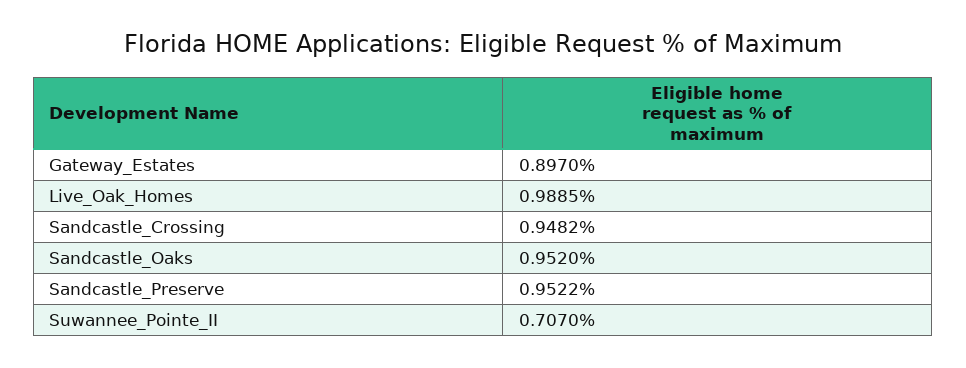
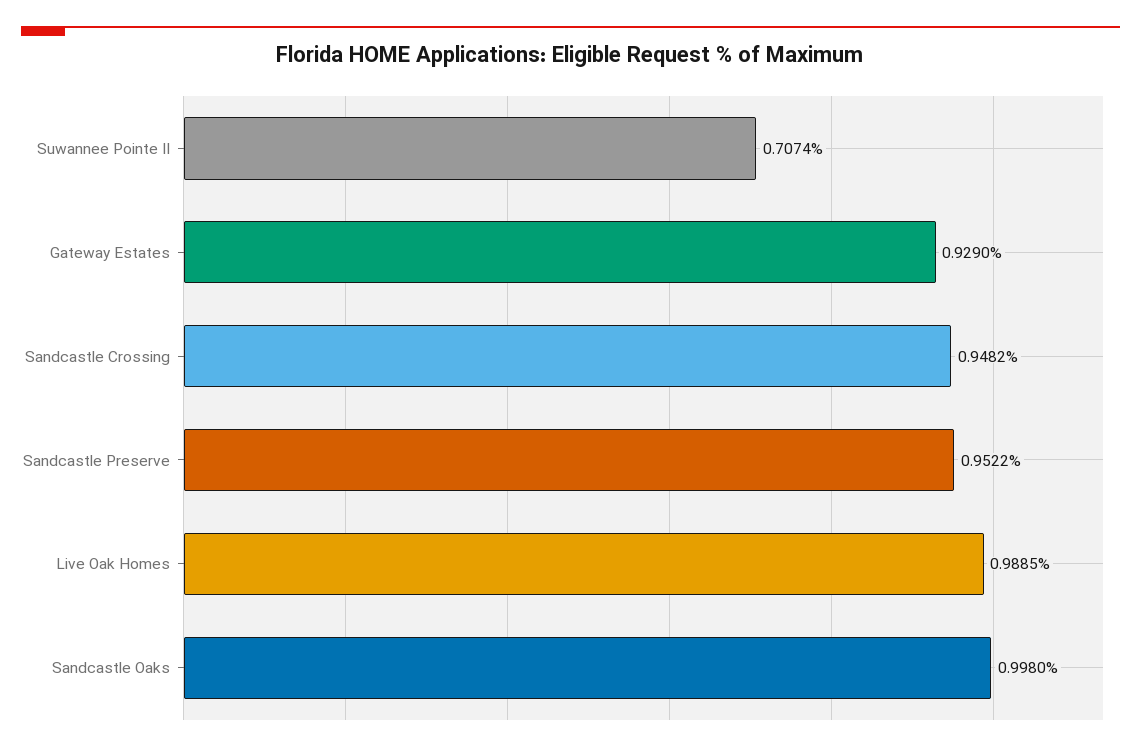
Gateway_Estates: 0.897 -> 0.929
Sandcastle_Oaks: 0.952 -> 0.998
Suwannee_Pointe_II: 0.707 -> 0.7074

